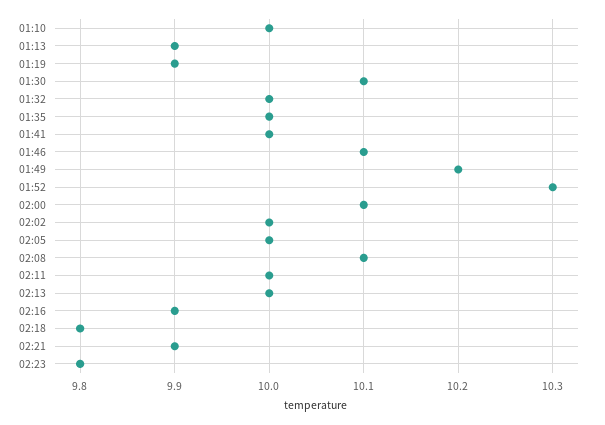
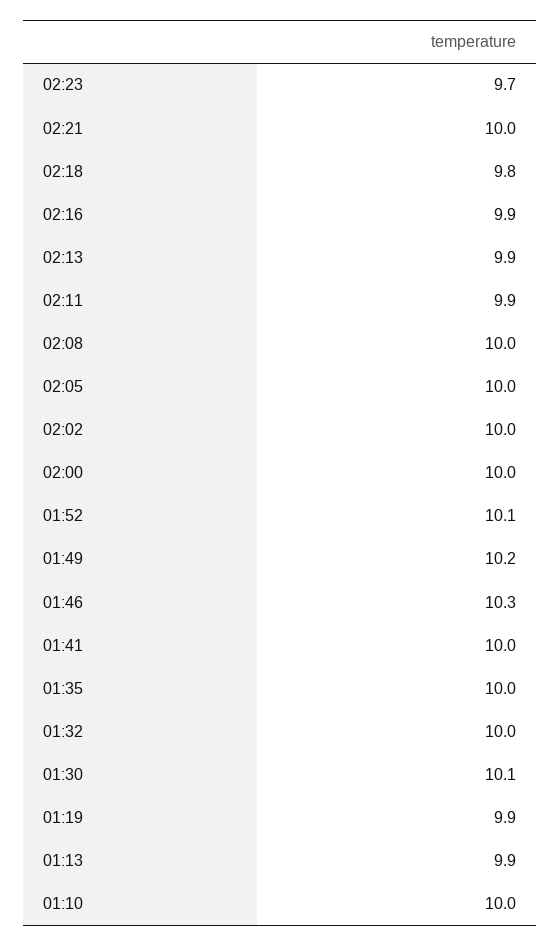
01:46: 10.1 -> 10.3
01:52: 10.3 -> 10.1
02:00: 10.1 -> 10
02:08: 10.1 -> 10
02:11: 10 -> 9.9
02:13: 10 -> 9.9
02:21: 9.9 -> 10
02:23: 9.8 -> 9.7

